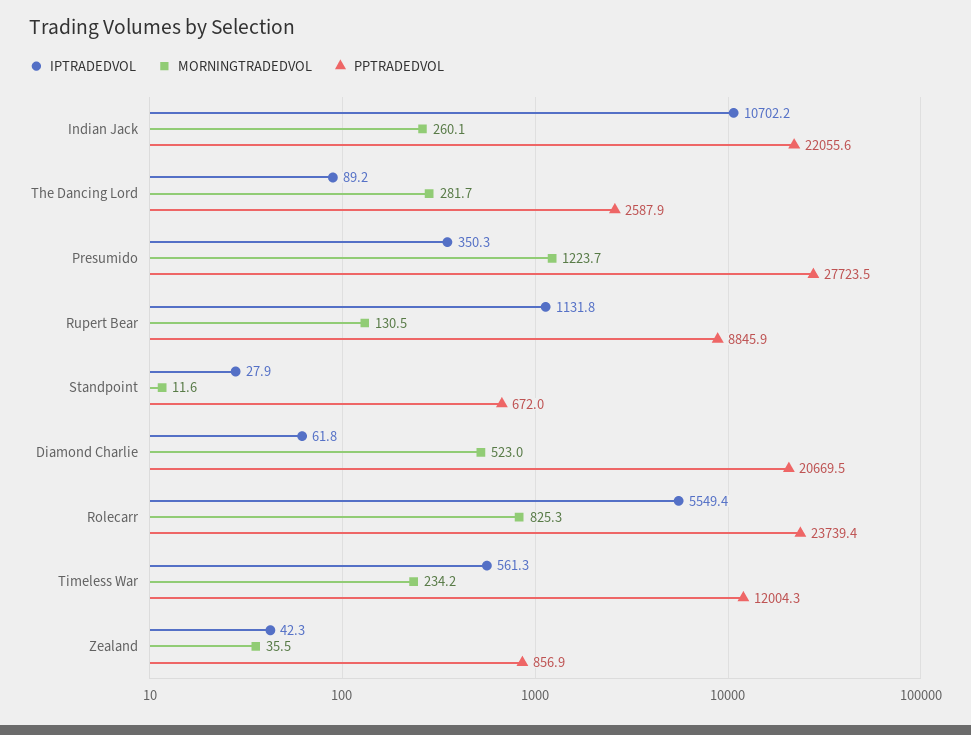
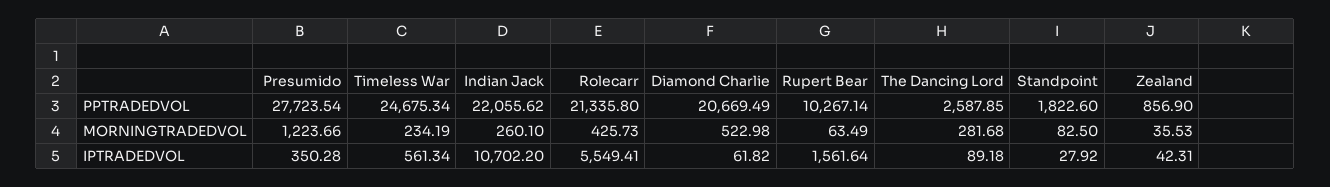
IPTRADEDVOL, Rupert Bear: 1131.8 -> 1561.64
MORNINGTRADEDVOL, Rupert Bear: 130.5 -> 63.49
PPTRADEDVOL, Rupert Bear: 8845.9 -> 10267.14
MORNINGTRADEDVOL, Standpoint: 11.6 -> 82.5
PPTRADEDVOL, Standpoint: 672 -> 1822.6
MORNINGTRADEDVOL, Rolecarr: 825.3 -> 425.73
PPTRADEDVOL, Rolecarr: 23739.4 -> 21335.8
PPTRADEDVOL, Timeless War: 12004.3 -> 24675.34

